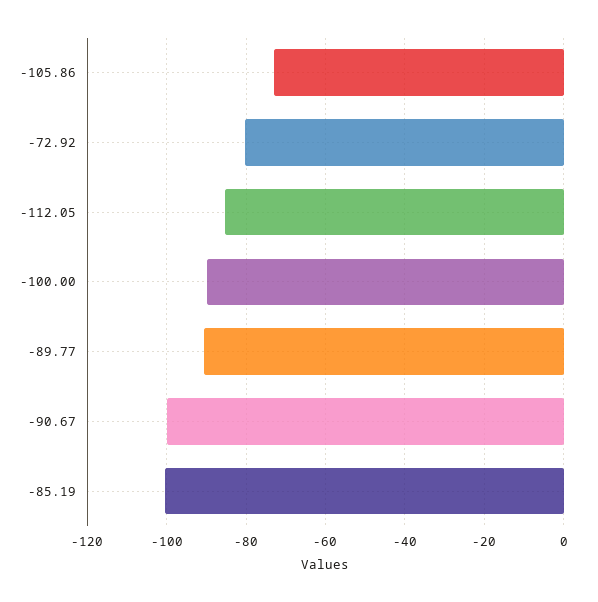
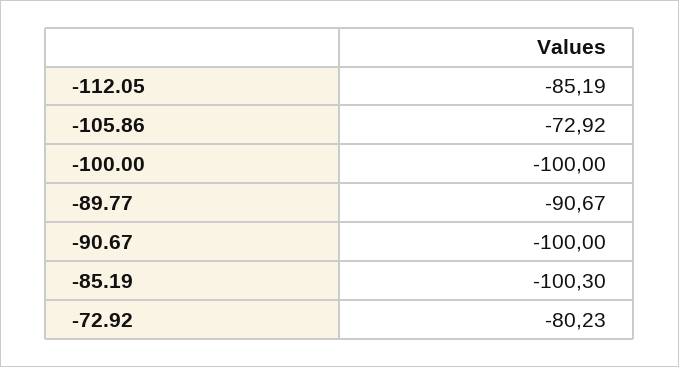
-100.00: -90 -> -100

